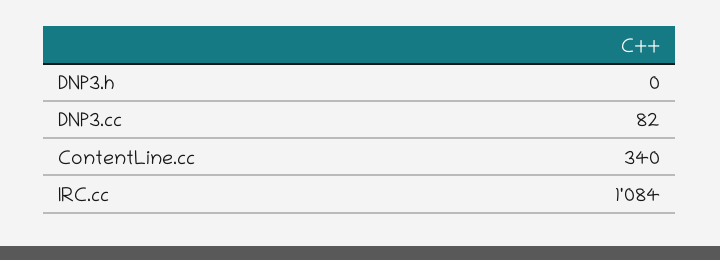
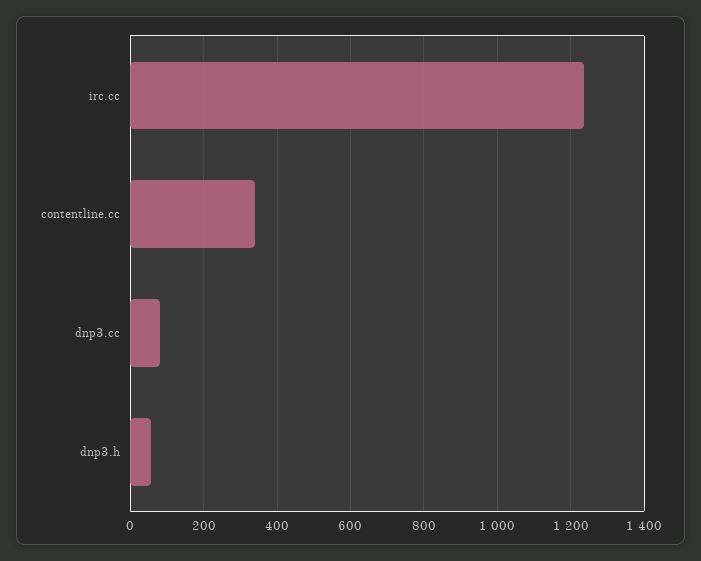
DNP3.h: 0 -> 60
IRC.cc: 1084 -> 1240

